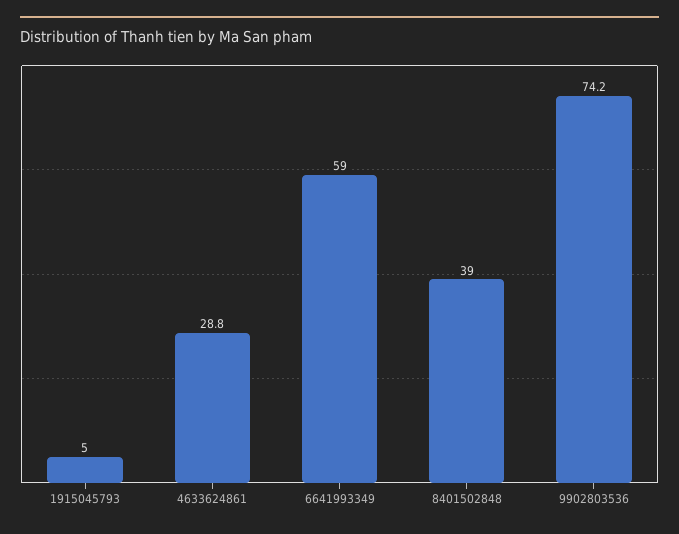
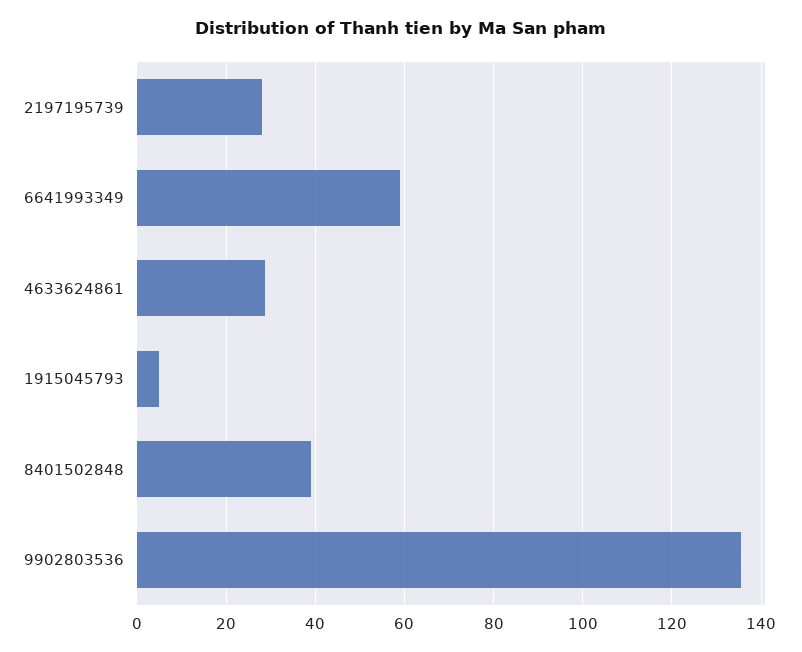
9902803536: 74.2 -> 136
2197195739: none -> 28

